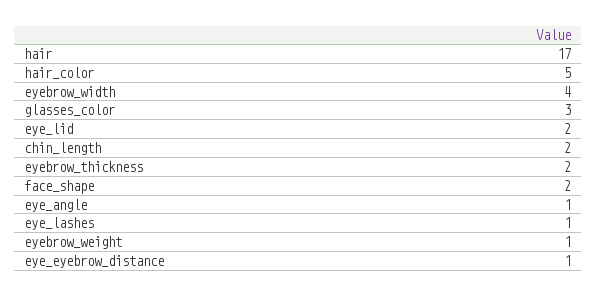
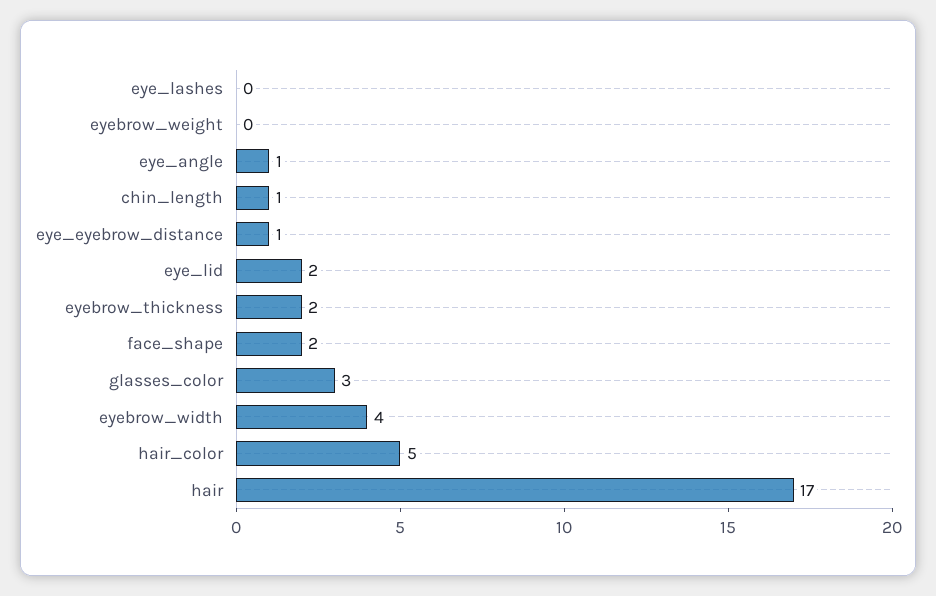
chin_length: 2 -> 1
eye_lashes: 1 -> 0
eyebrow_weight: 1 -> 0

